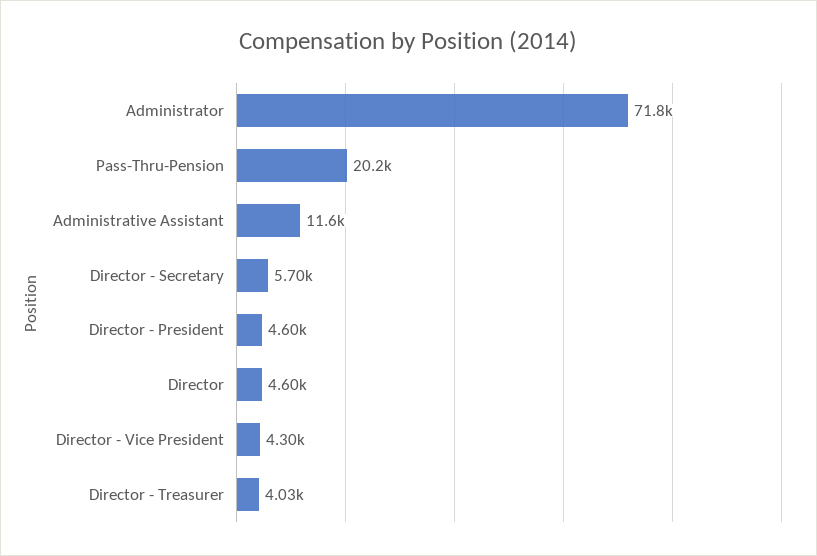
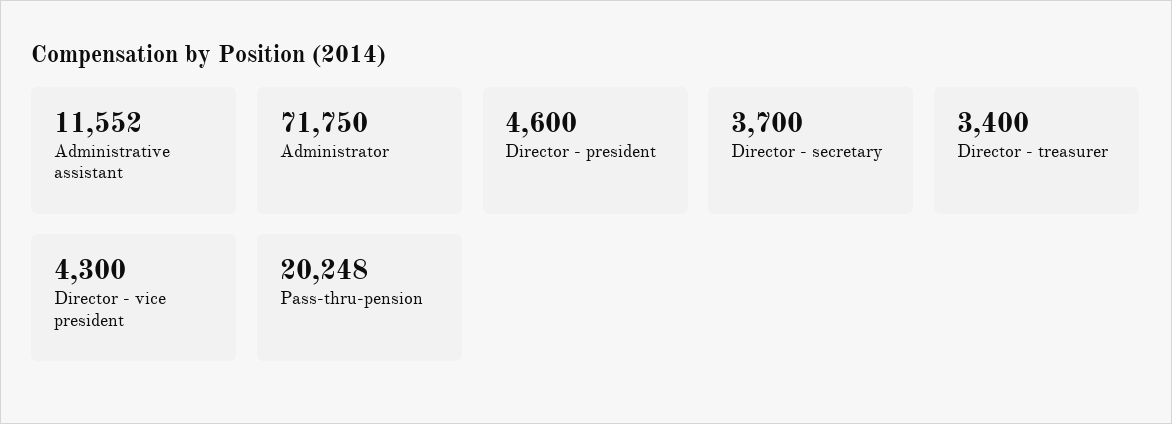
Director - Secretary: 5700 -> 3700
Director: 4600 -> none
Director - Treasurer: 4030 -> 3400

